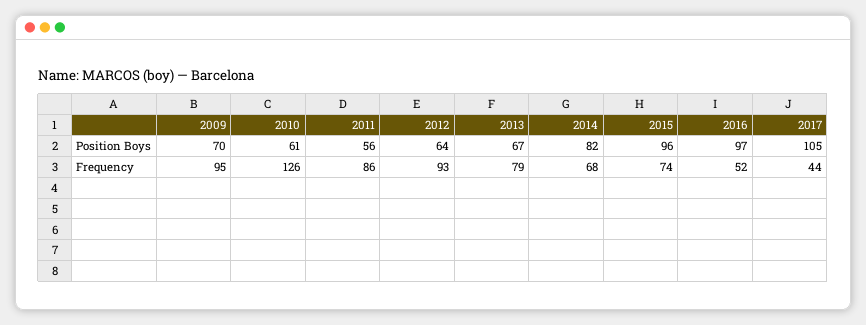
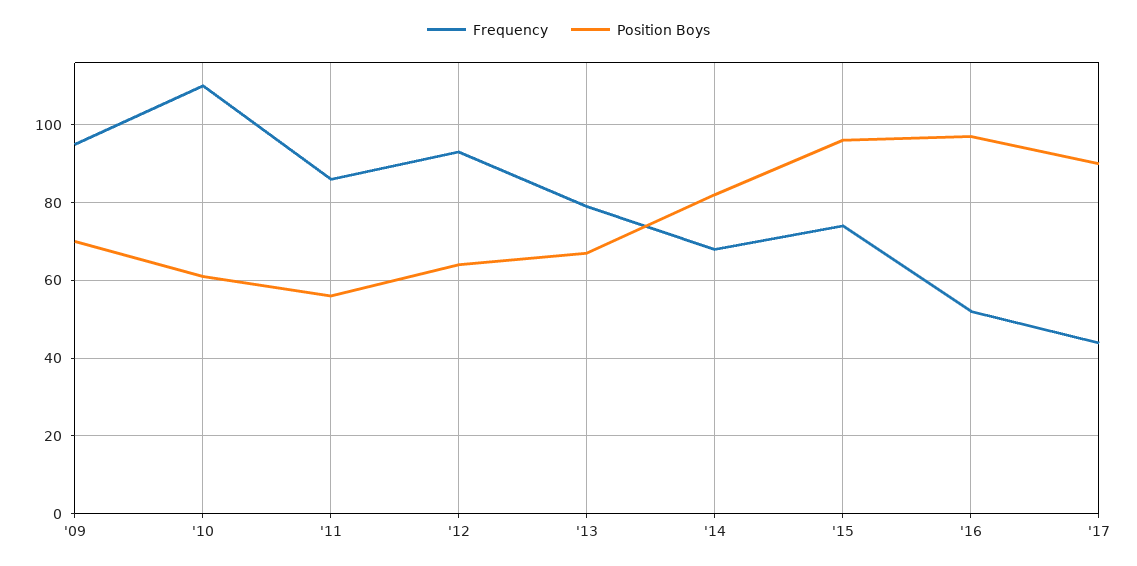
Position Boys, 2017: 105 -> 90
Frequency, 2010: 126 -> 110

